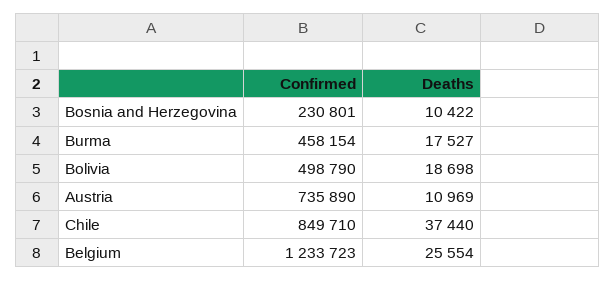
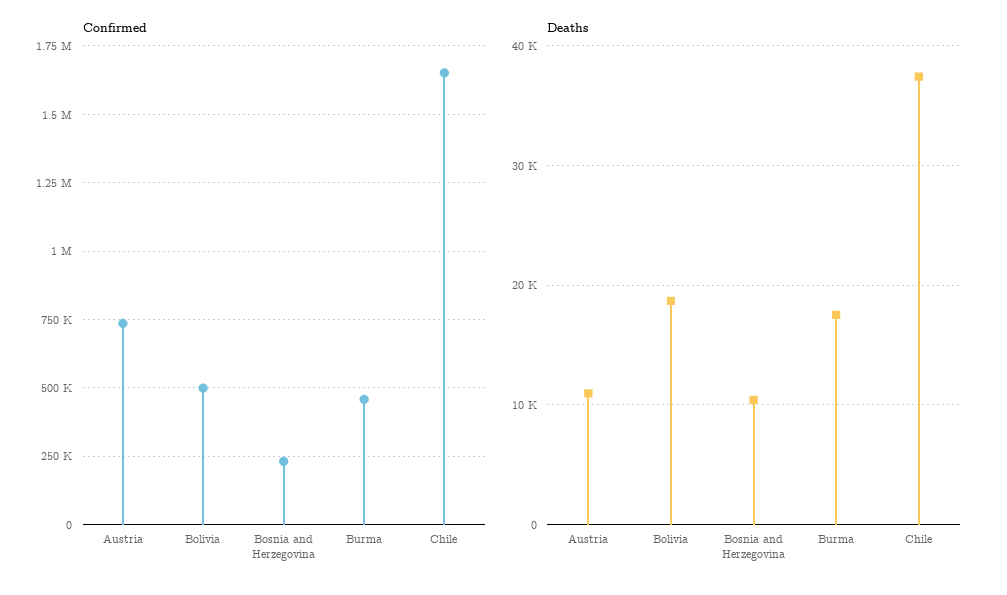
Confirmed, Chile: 849710 -> 1650000
Confirmed, Belgium: 1233723 -> none
Deaths, Belgium: 25554 -> none

